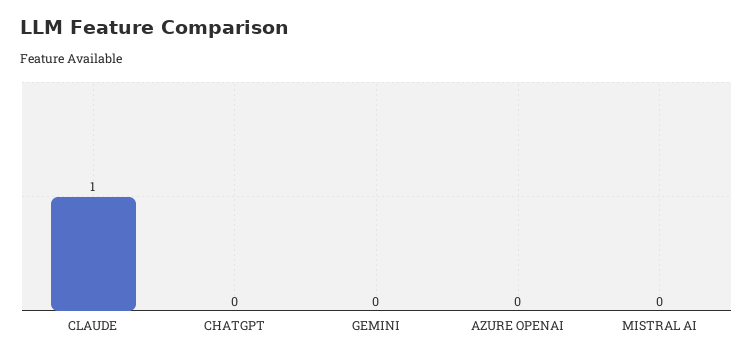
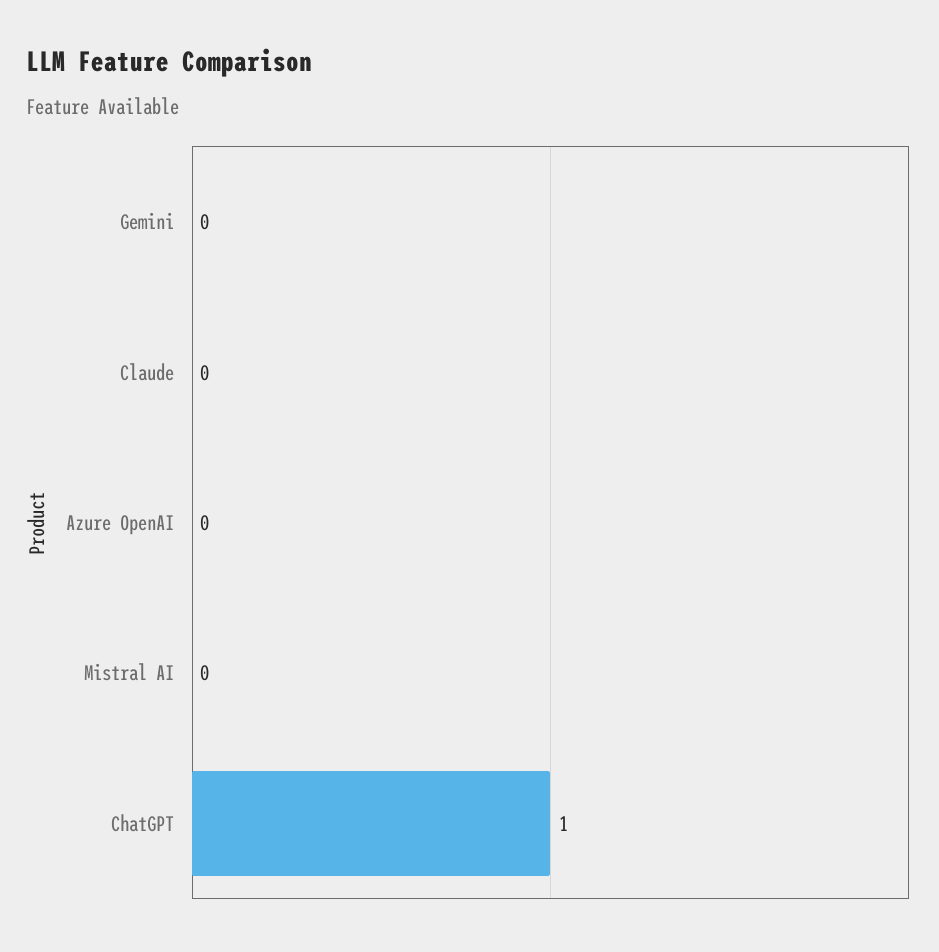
CLAUDE: 1 -> 0
CHATGPT: 0 -> 1

